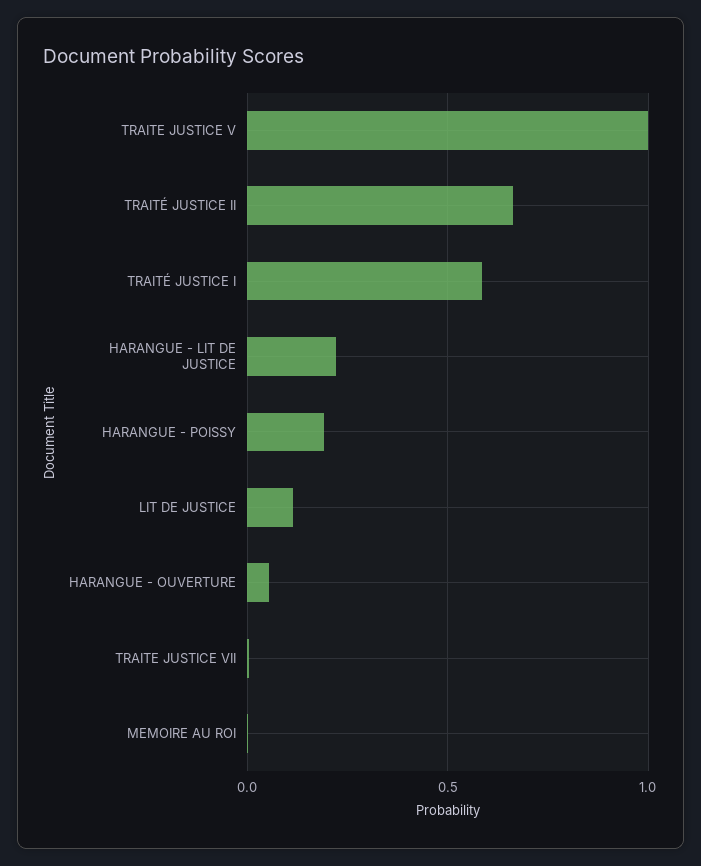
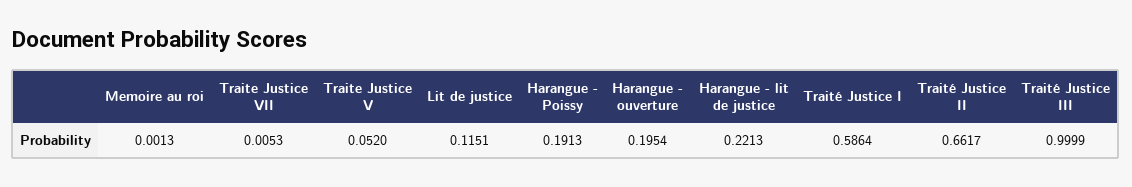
TRAITE JUSTICE V: 1 -> 0.052
HARANGUE - OUVERTURE: 0.05 -> 0.1954
Traité Justice III: none -> 0.9999

